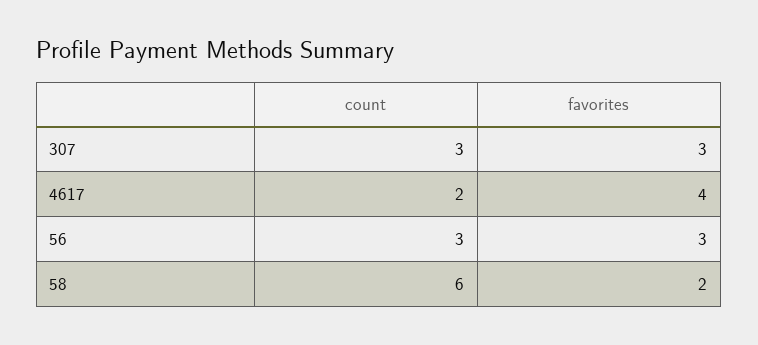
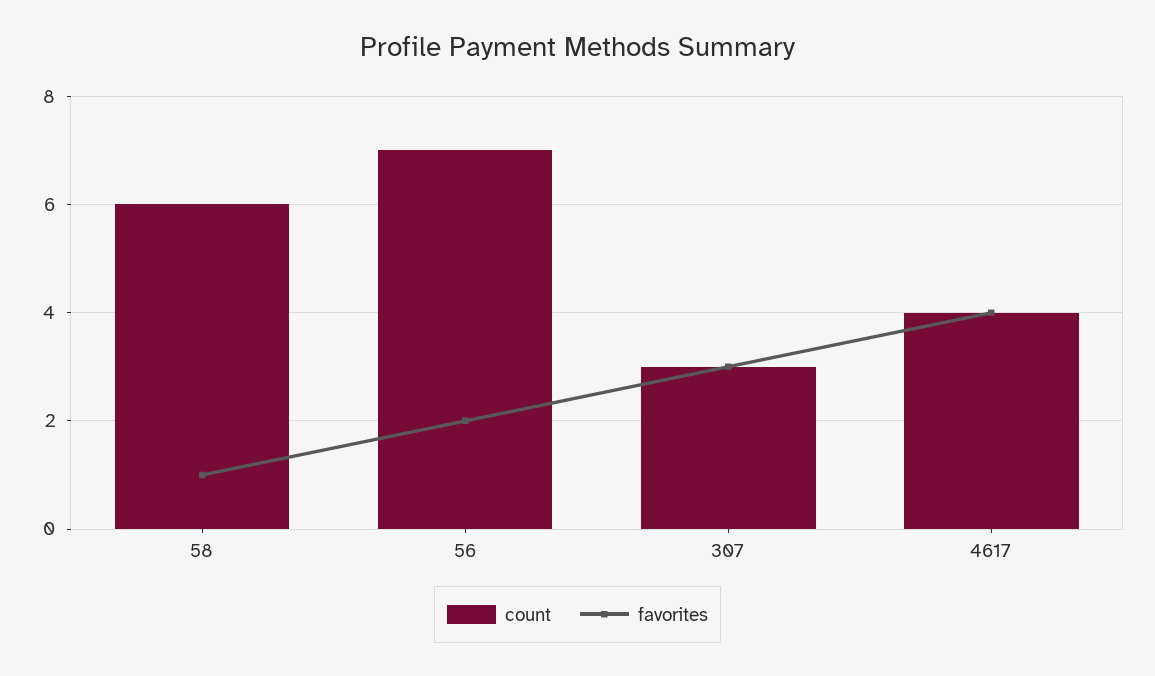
count, 4617: 2 -> 4
count, 56: 3 -> 7
favorites, 56: 3 -> 2
favorites, 58: 2 -> 1

